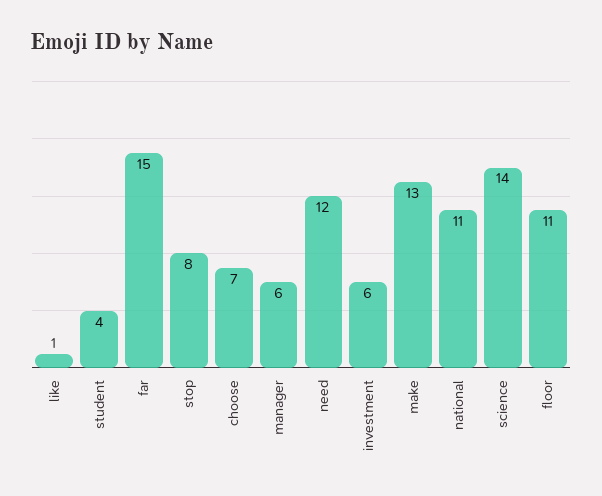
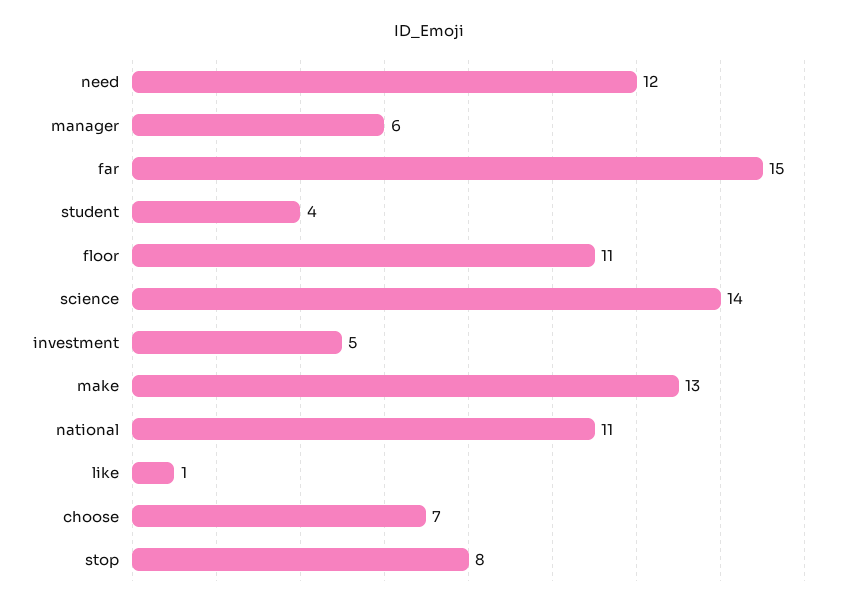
investment: 6 -> 5

